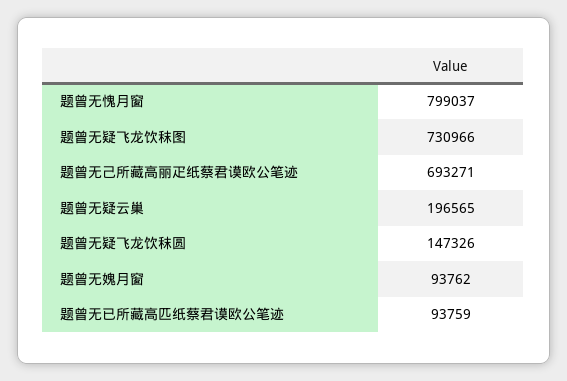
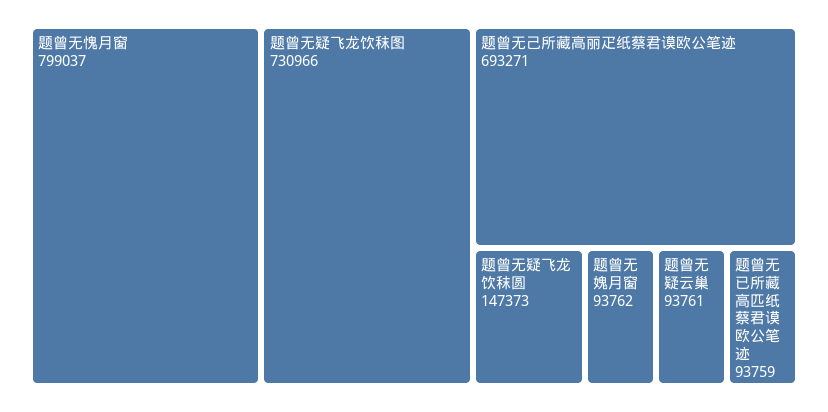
题曾无疑云巢: 196565 -> 93761
题曾无疑飞龙饮秣圆: 147326 -> 147373

